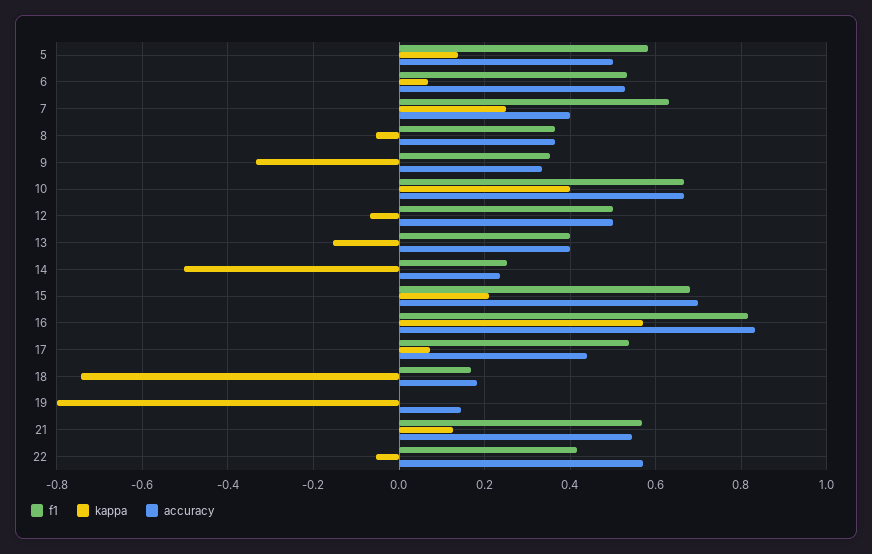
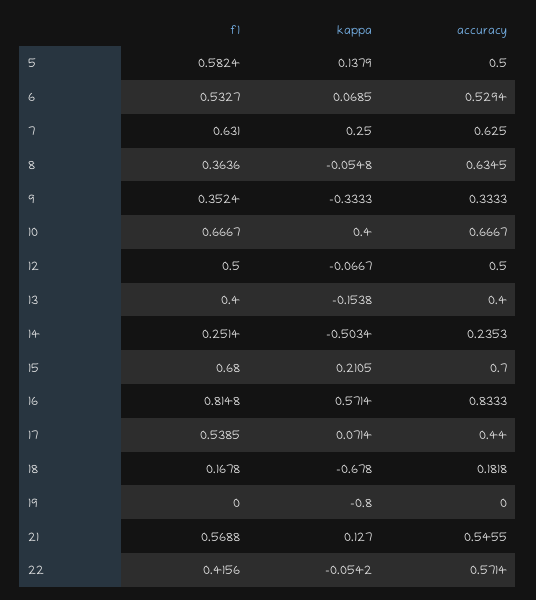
accuracy, 7: 0.4 -> 0.625
accuracy, 8: 0.36 -> 0.6345
kappa, 18: -0.74 -> -0.678
accuracy, 19: 0.14 -> 0

